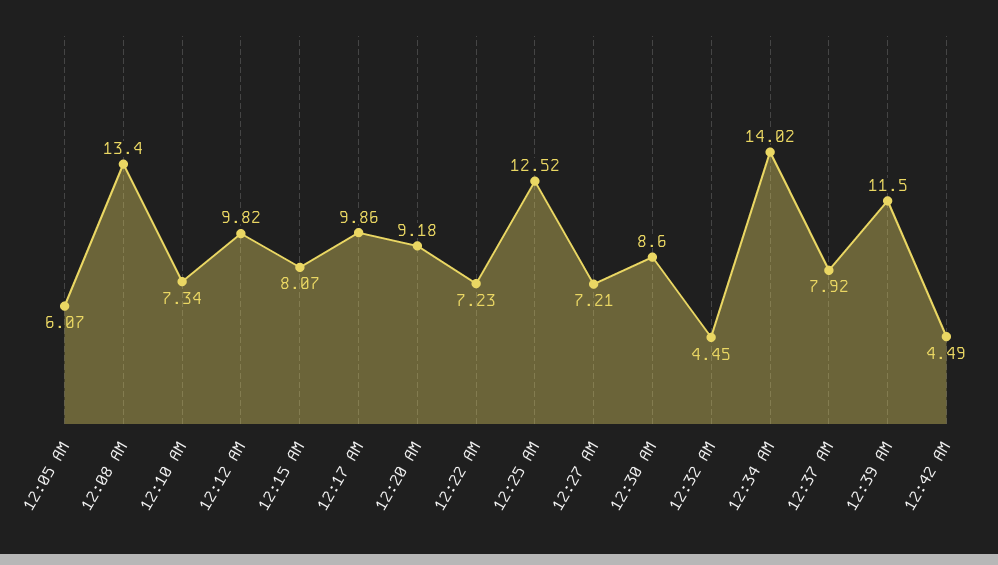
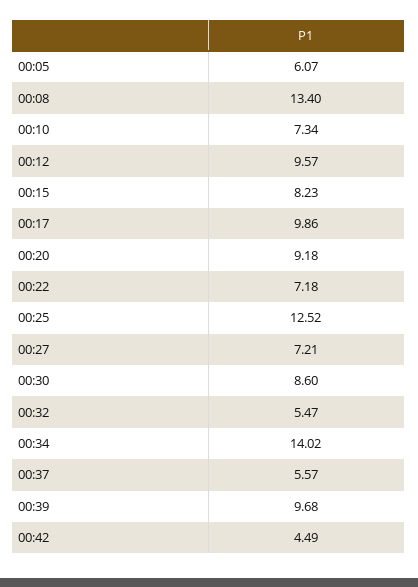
12:12 AM: 9.82 -> 9.57
12:15 AM: 8.07 -> 8.23
12:22 AM: 7.23 -> 7.18
12:32 AM: 4.45 -> 5.47
12:37 AM: 7.92 -> 5.57
12:39 AM: 11.5 -> 9.68

